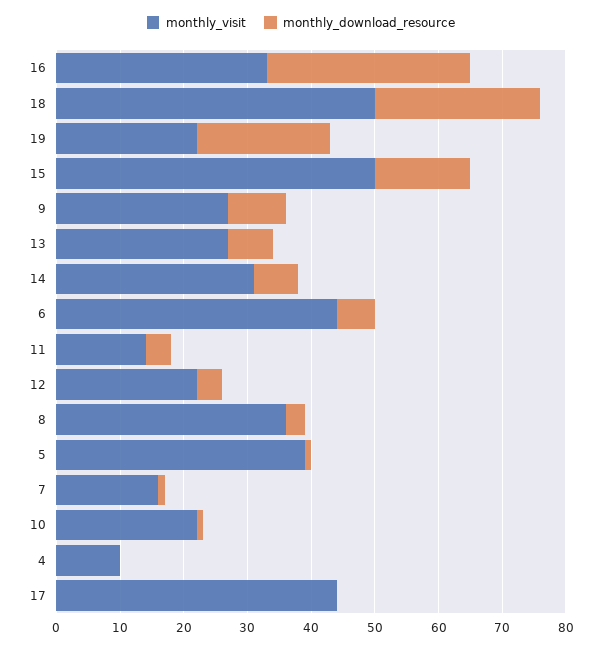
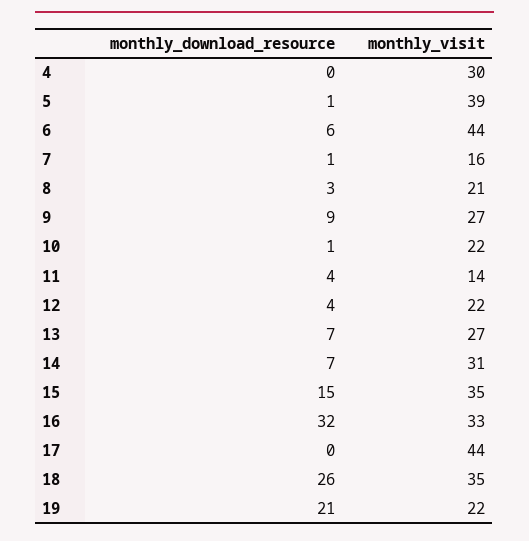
monthly_visit, 18: 50 -> 35
monthly_visit, 15: 50 -> 35
monthly_visit, 8: 35 -> 21
monthly_visit, 4: 10 -> 30

